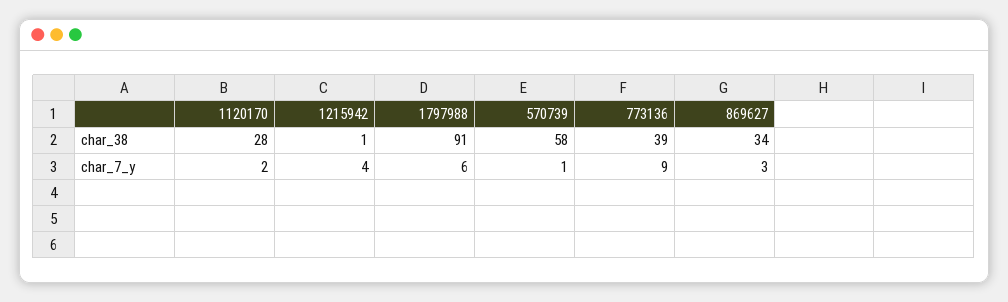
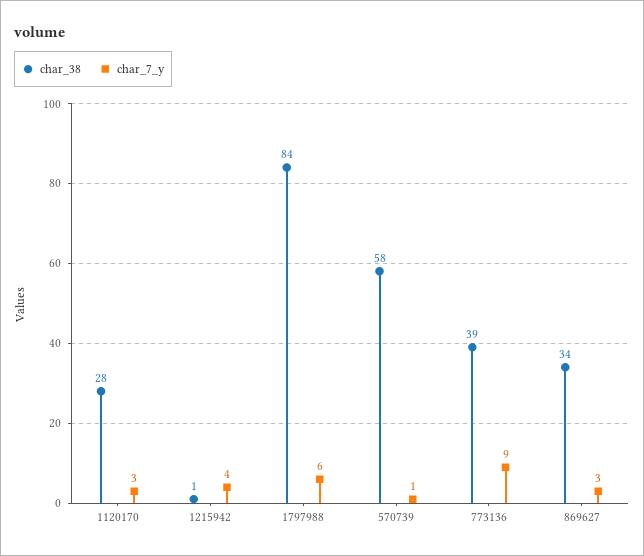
char_38, 1797988: 91 -> 84
char_7_y, 1120170: 2 -> 3

